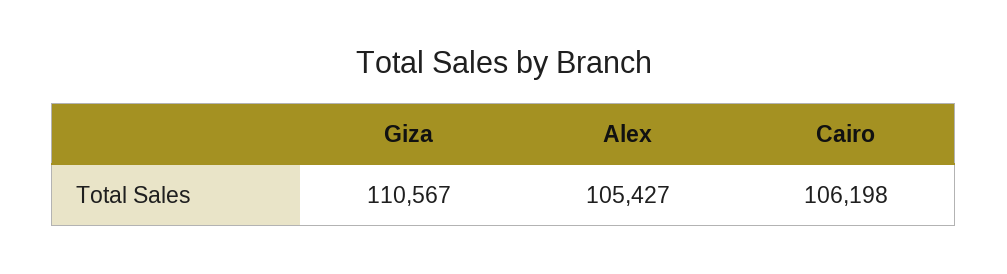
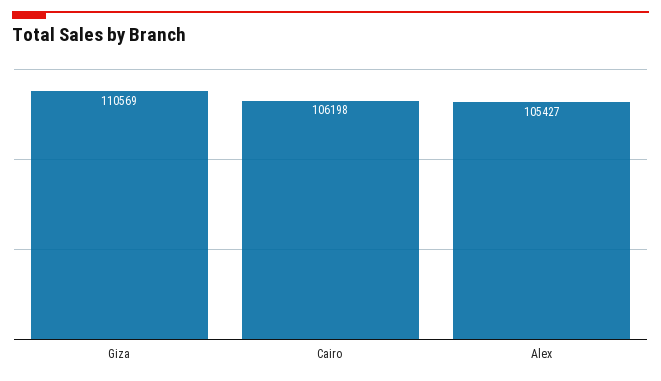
Giza: 110567 -> 110569

